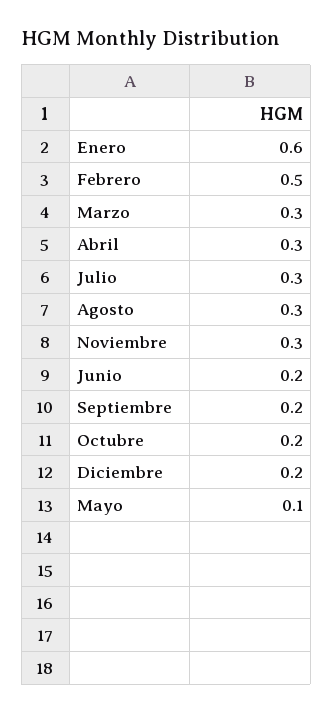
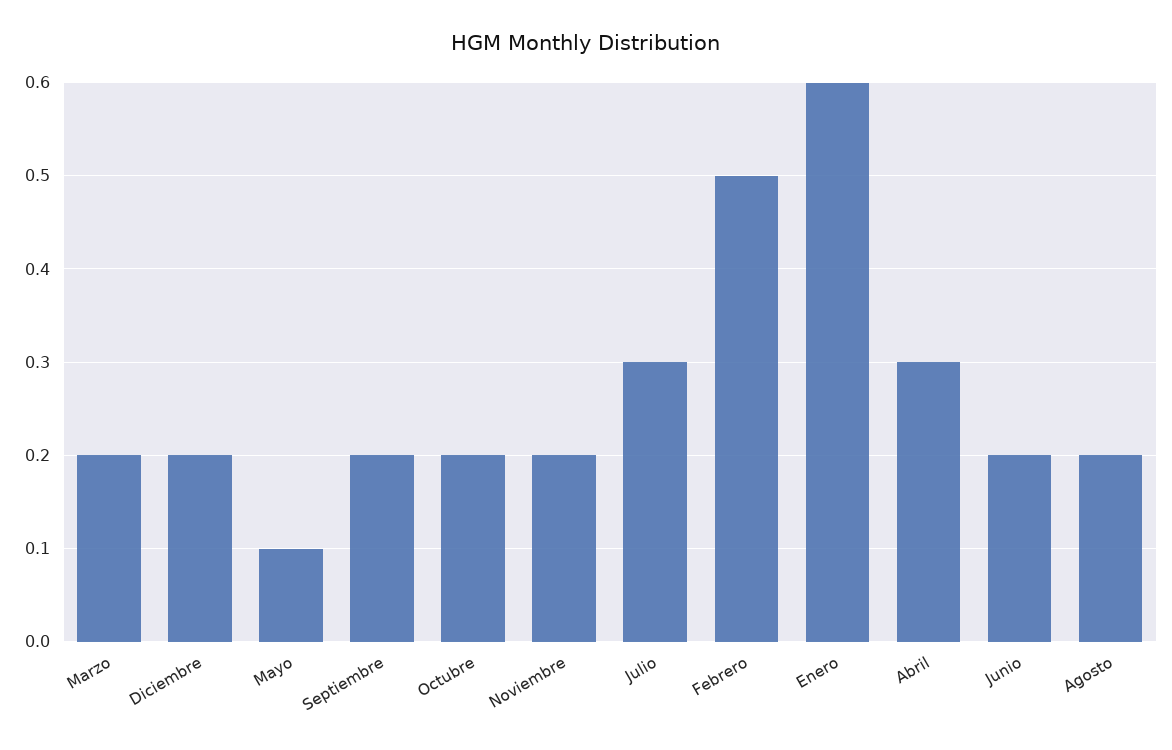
Marzo: 0.3 -> 0.2
Agosto: 0.3 -> 0.2
Noviembre: 0.3 -> 0.2

